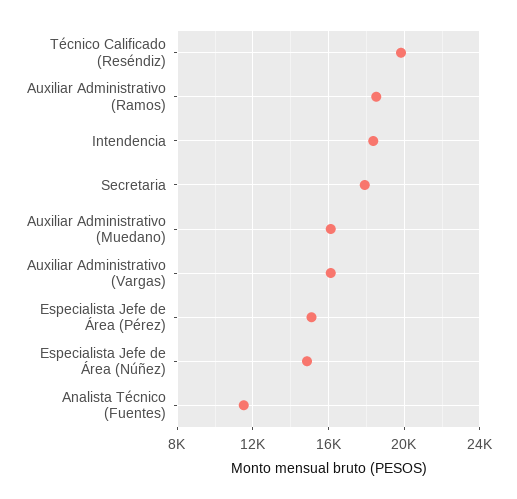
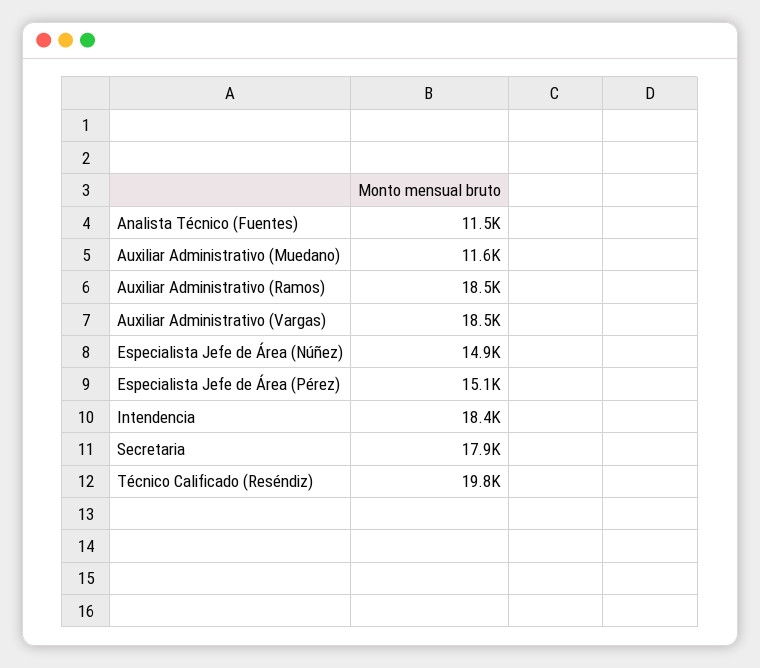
Auxiliar Administrativo (Muedano): 16000 -> 11600
Auxiliar Administrativo (Vargas): 16000 -> 18500

